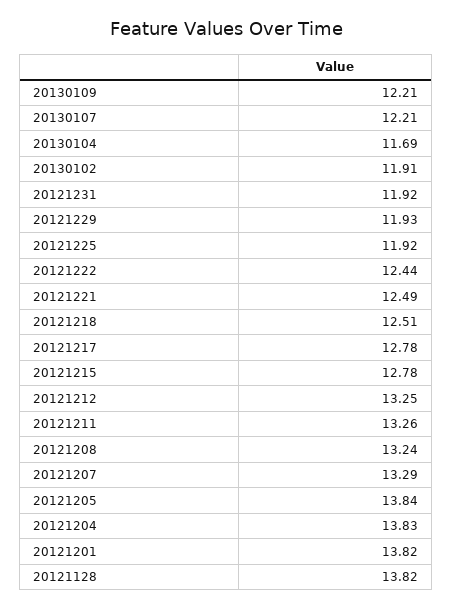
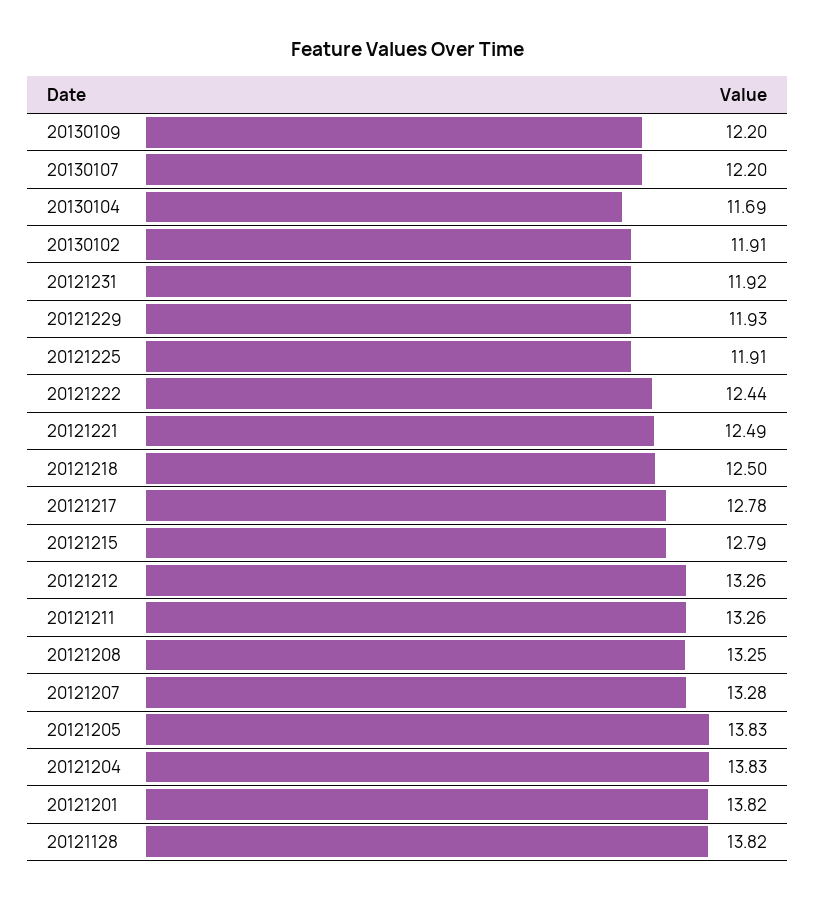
20130109: 12.21 -> 12.2
20130107: 12.21 -> 12.2
20121225: 11.92 -> 11.91
20121218: 12.51 -> 12.5
20121215: 12.78 -> 12.79
20121212: 13.25 -> 13.26
20121208: 13.24 -> 13.25
20121207: 13.29 -> 13.28
20121205: 13.84 -> 13.83

